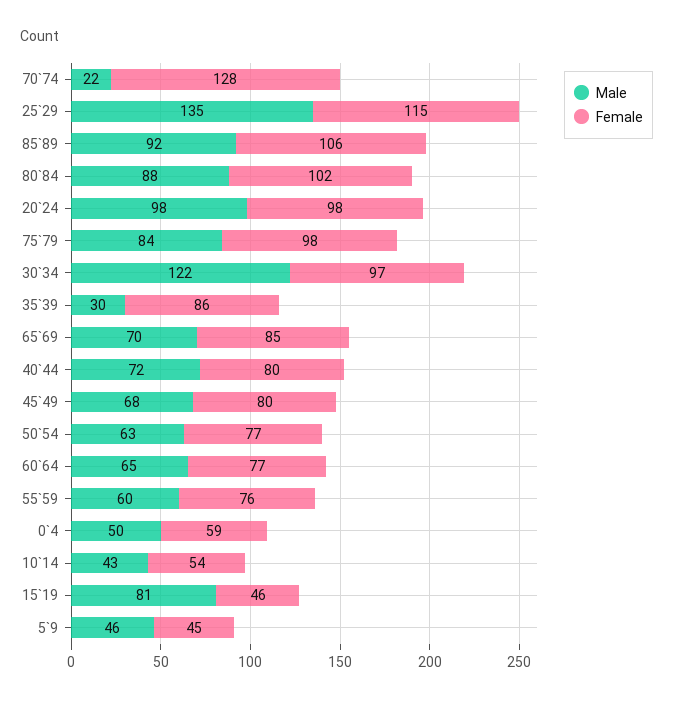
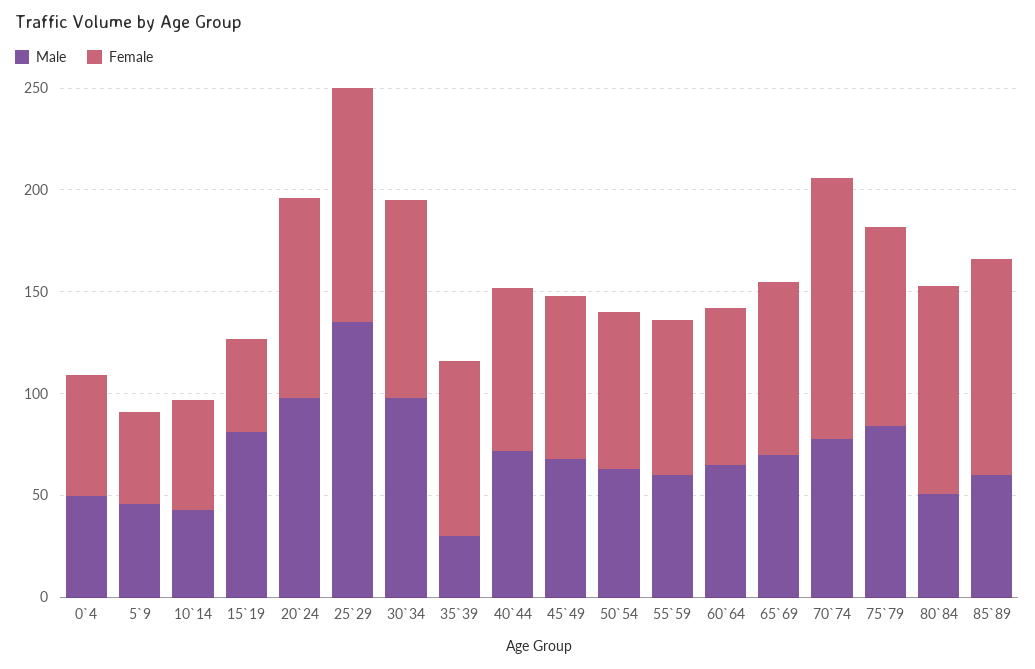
Male, 70`74: 22 -> 80
Male, 85`89: 92 -> 60
Male, 80`84: 88 -> 50
Male, 30`34: 122 -> 100

